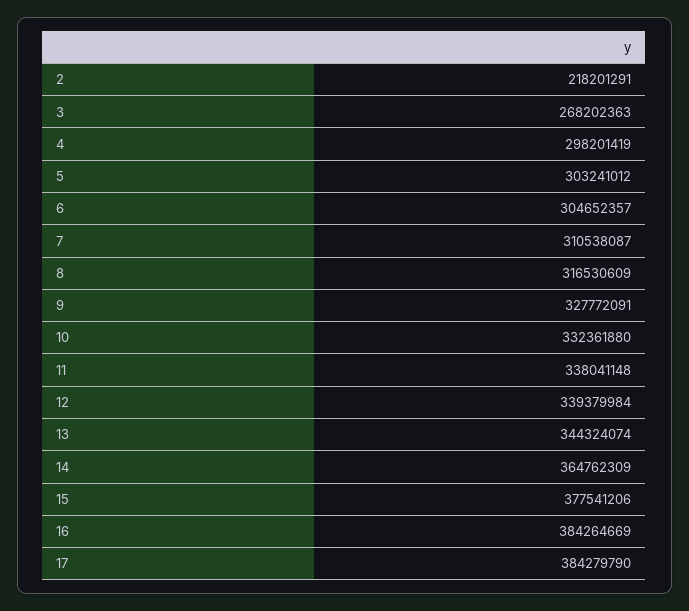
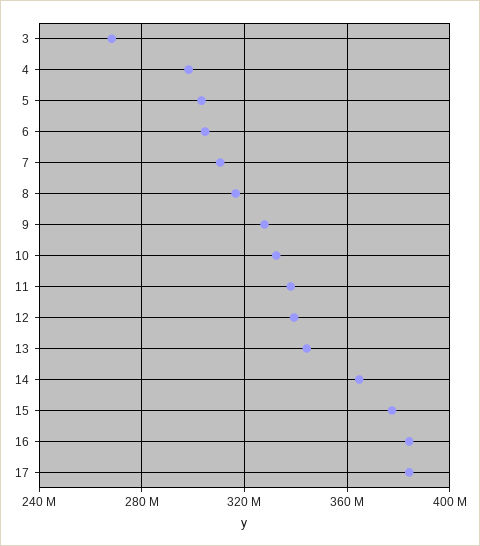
2: 218201291 -> none

